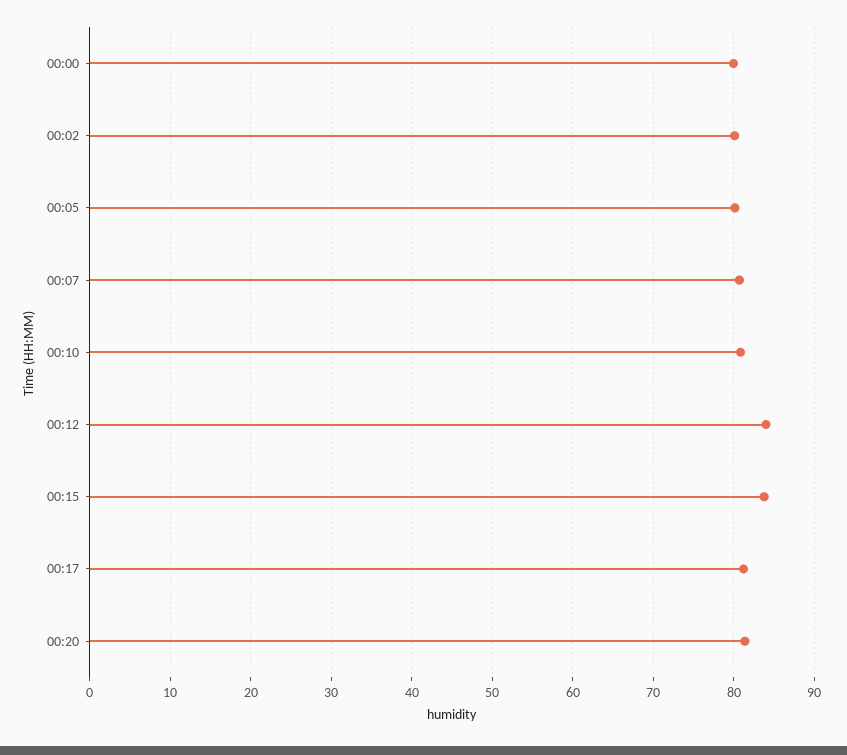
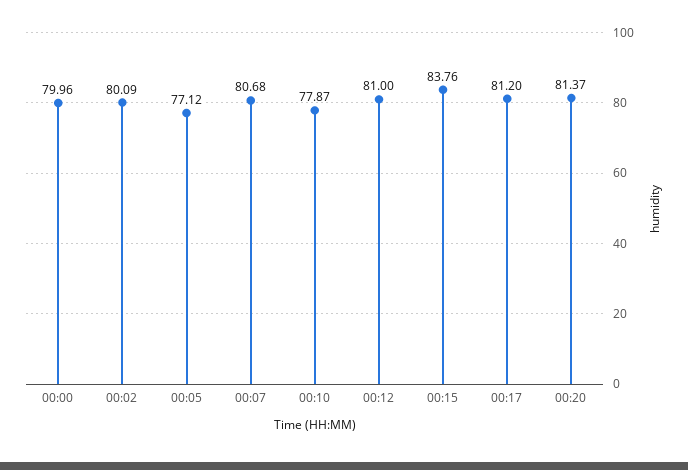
00:05: 80 -> 77.12
00:10: 81 -> 77.87
00:12: 84 -> 81

